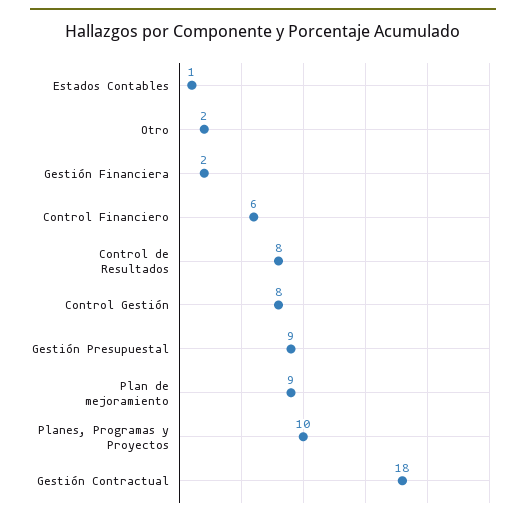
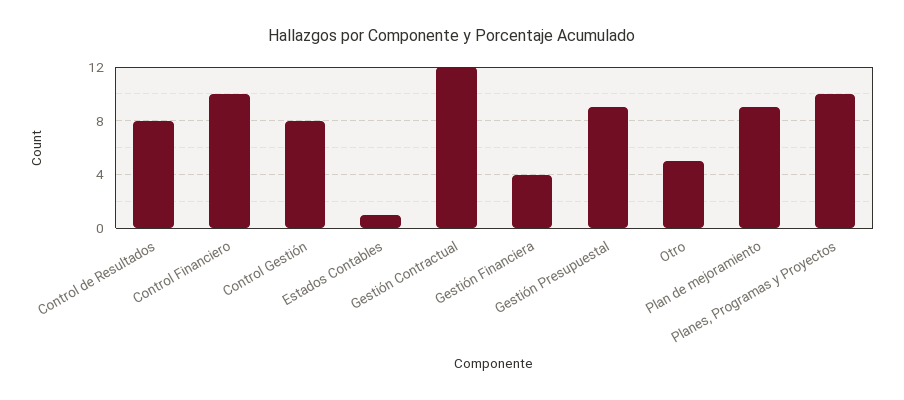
Otro: 2 -> 5
Gestión Financiera: 2 -> 4
Control Financiero: 6 -> 10
Gestión Contractual: 18 -> 12

